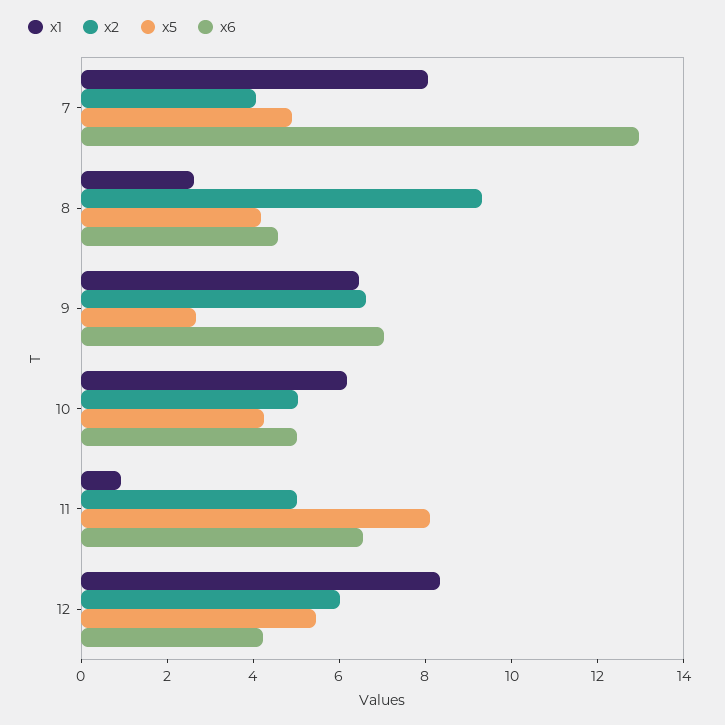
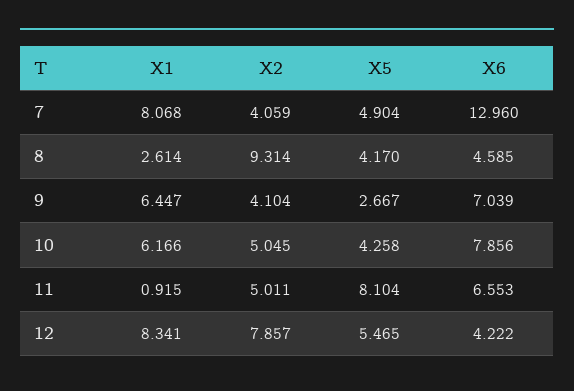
x2, 9: 6.5 -> 4.104
x6, 10: 5 -> 7.856
x2, 12: 6 -> 7.857

